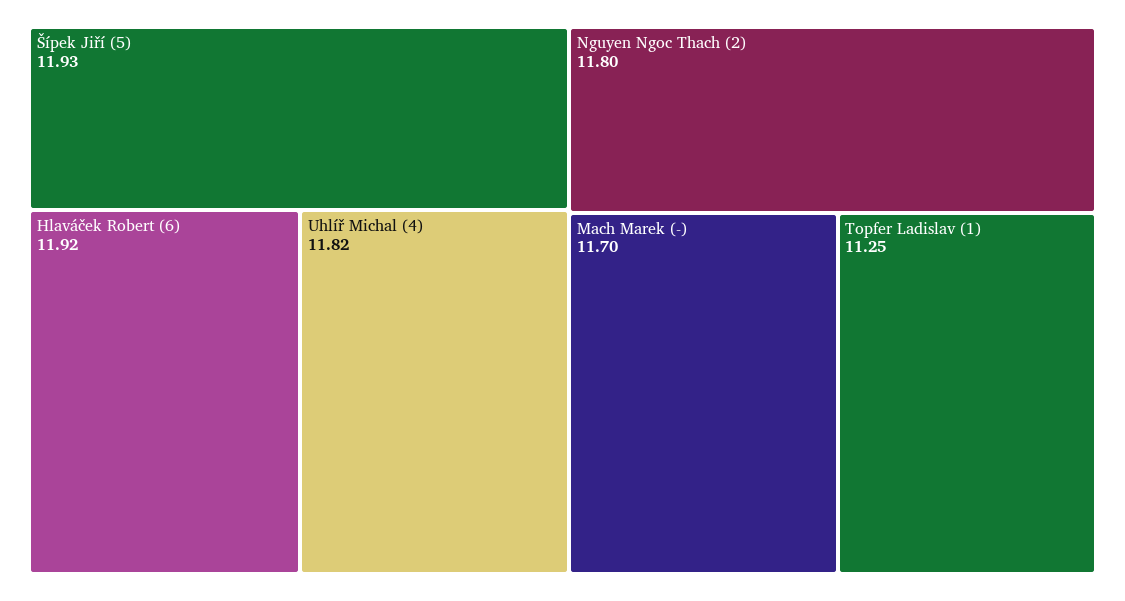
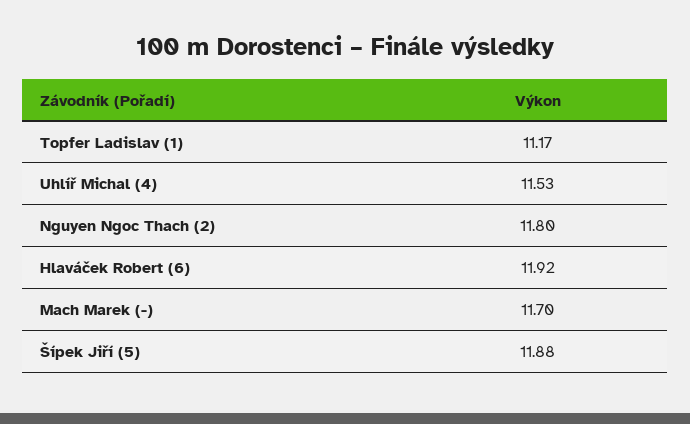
Šípek Jiří (5): 11.93 -> 11.88
Uhlíř Michal (4): 11.82 -> 11.53
Topfer Ladislav (1): 11.25 -> 11.17

